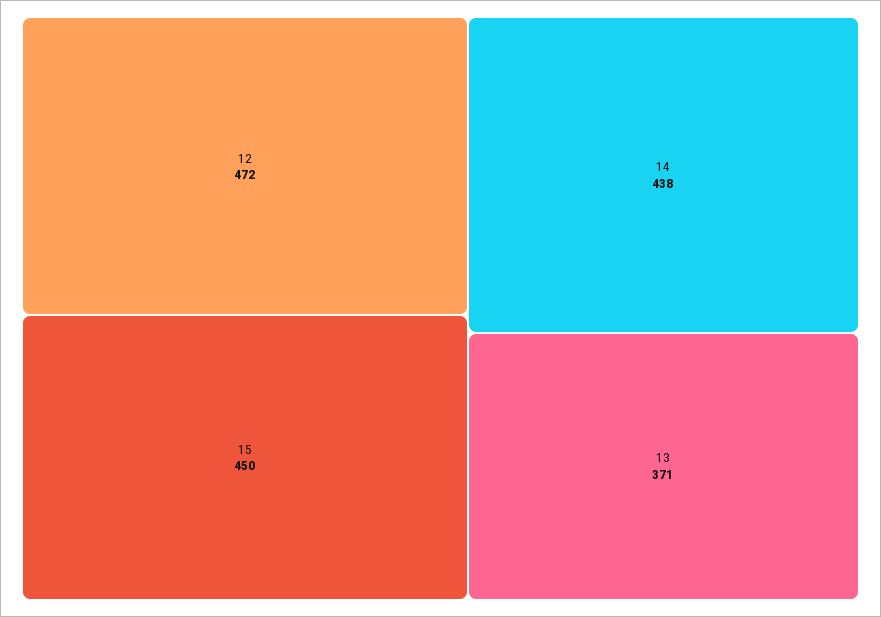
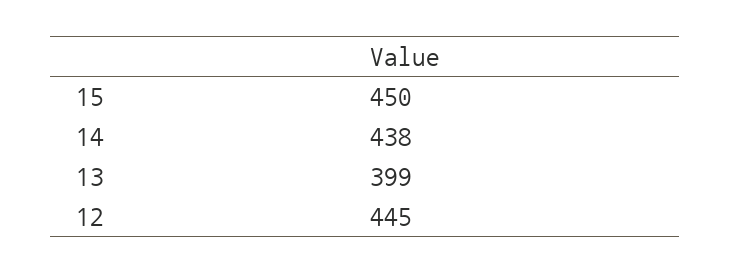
12: 472 -> 445
13: 371 -> 399

